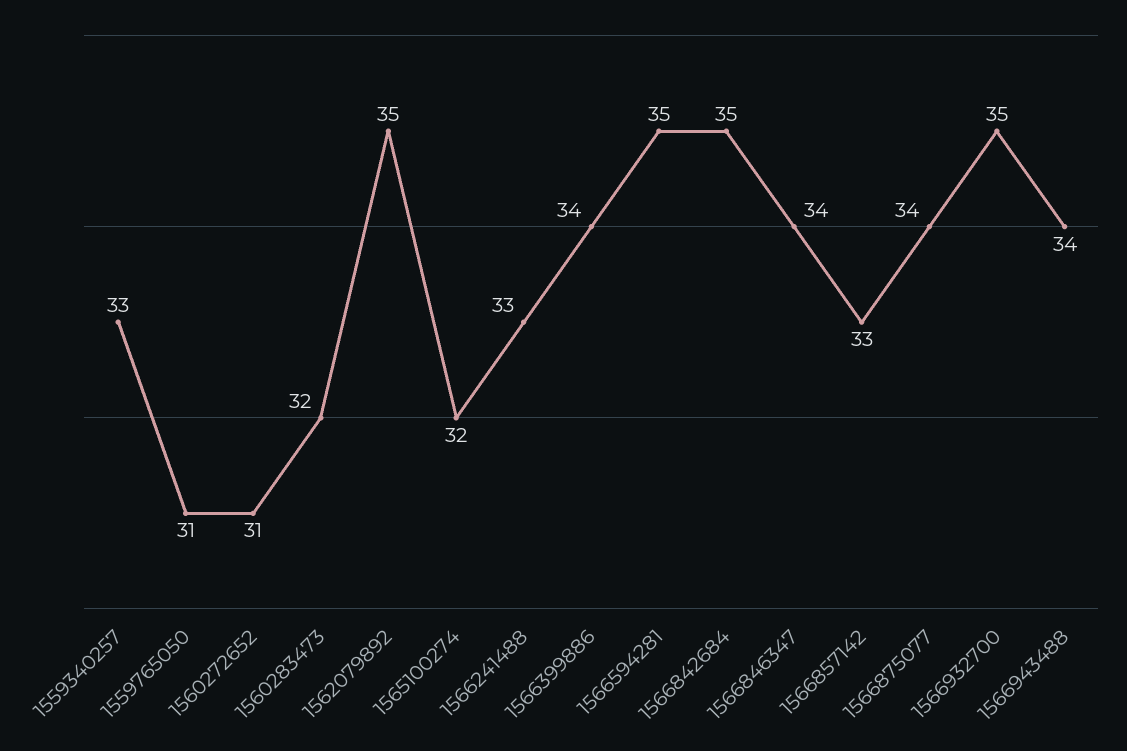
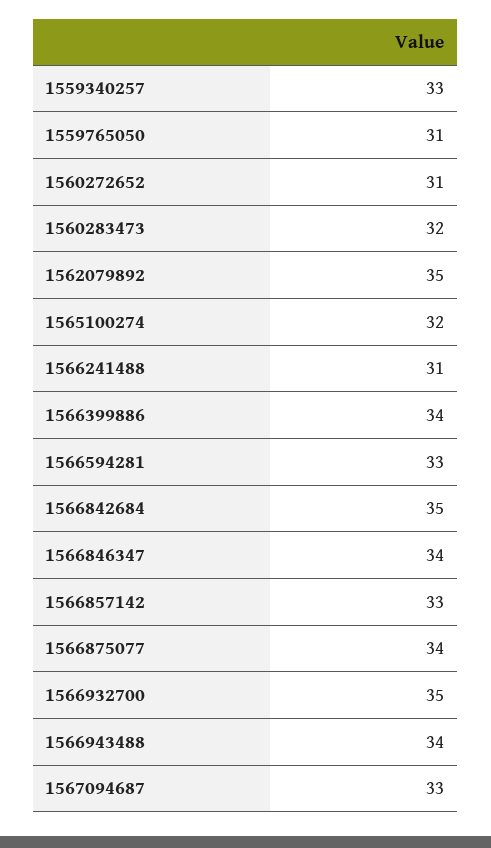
1566241488: 33 -> 31
1566594281: 35 -> 33
1567094687: none -> 33

